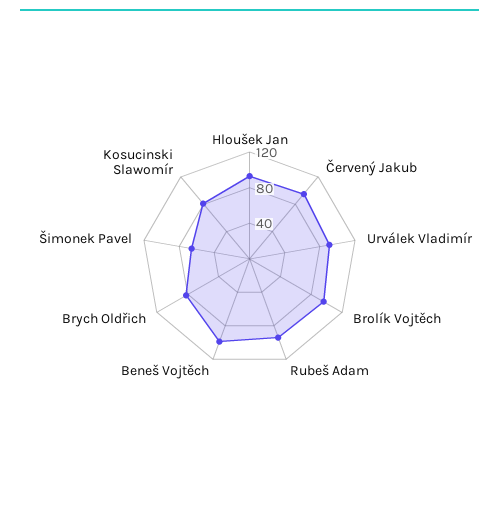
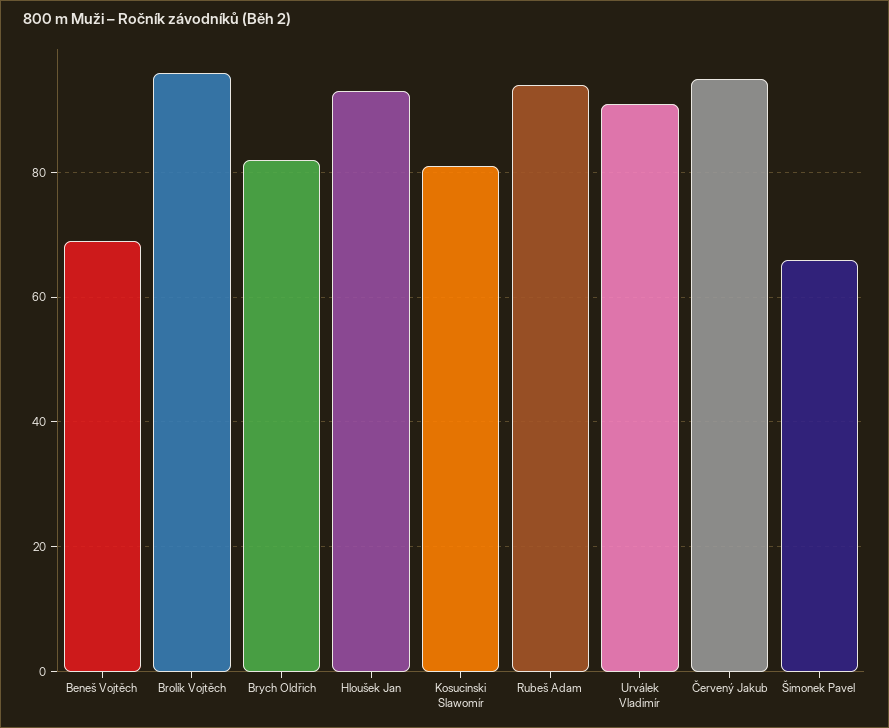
Beneš Vojtěch: 100 -> 70

